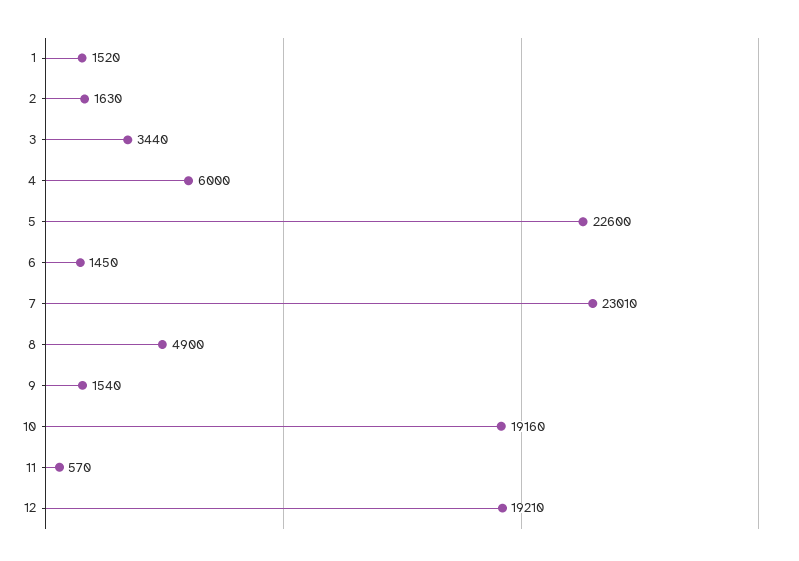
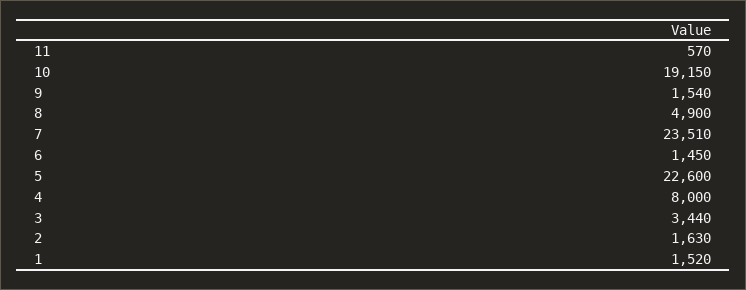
4: 6000 -> 8000
7: 23010 -> 23510
10: 19160 -> 19150
12: 19210 -> none

